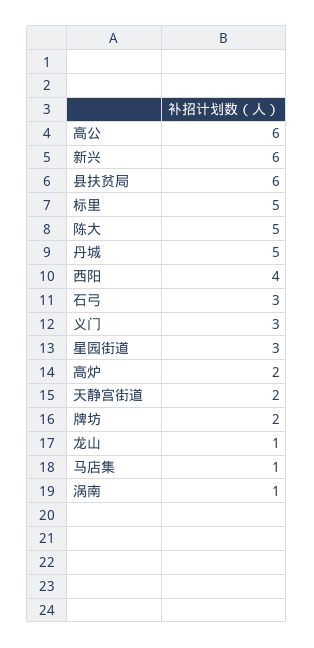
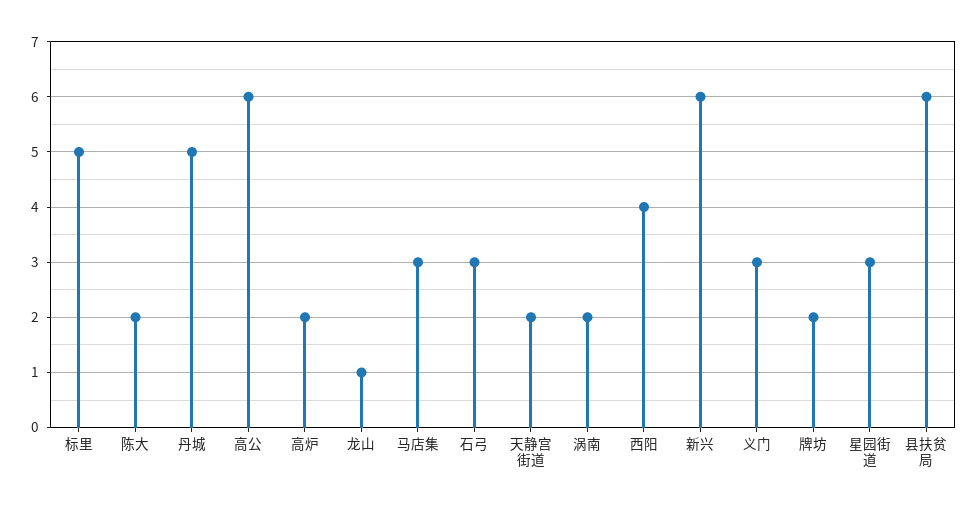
陈大: 5 -> 2
马店集: 1 -> 3
涡南: 1 -> 2

